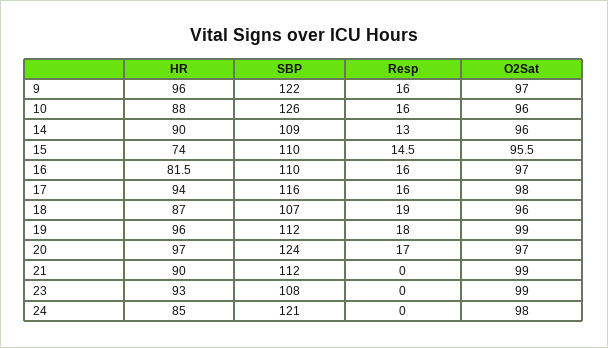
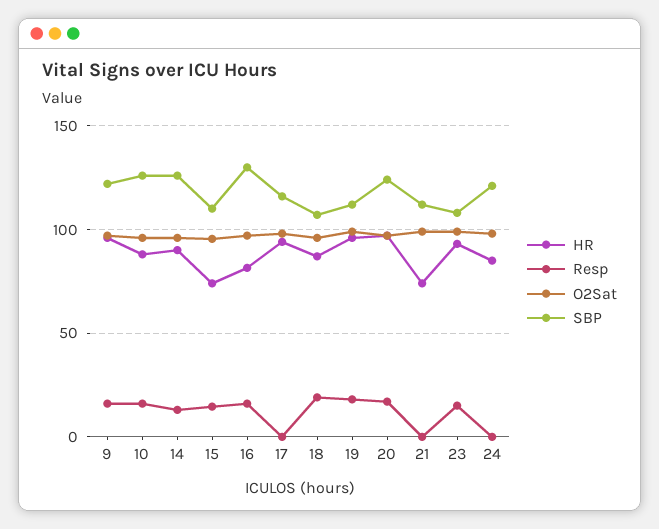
SBP, 14: 109 -> 125
SBP, 16: 110 -> 130
Resp, 17: 16 -> 0
HR, 21: 90 -> 75
Resp, 23: 0 -> 15

